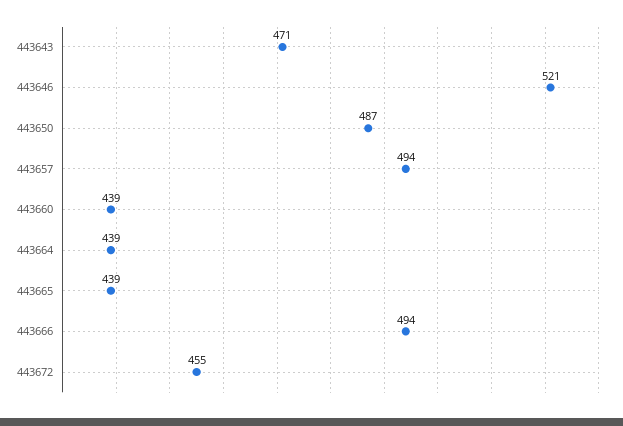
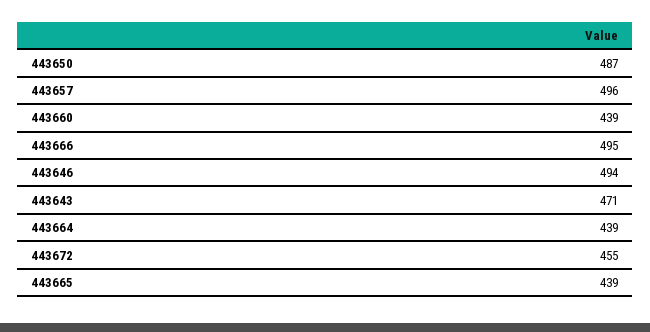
443646: 521 -> 494
443657: 494 -> 496
443666: 494 -> 495

